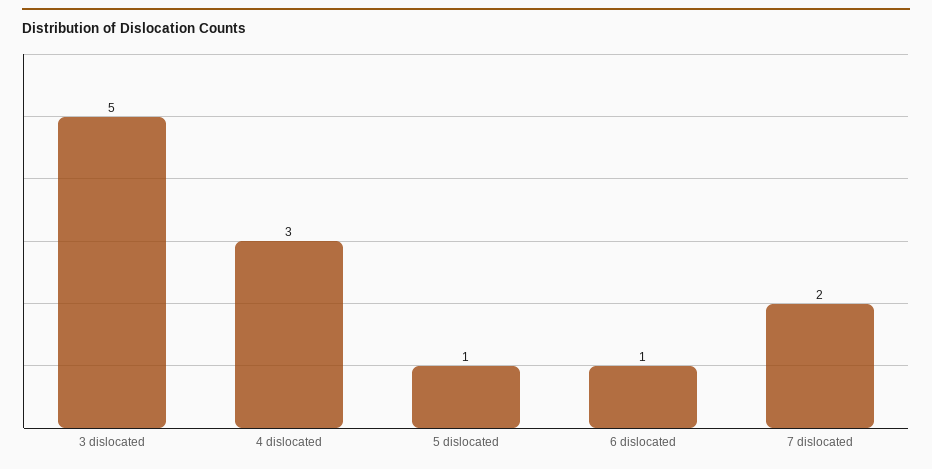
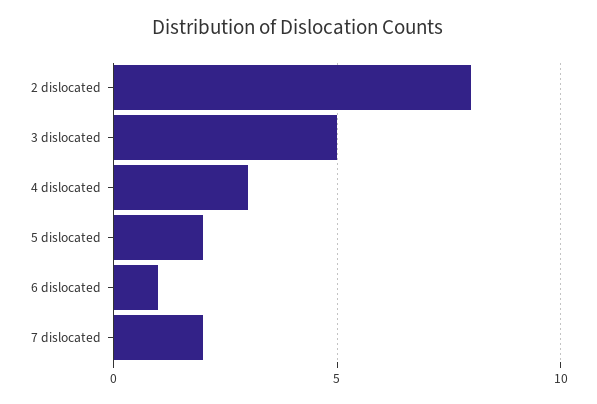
5 dislocated: 1 -> 2
2 dislocated: none -> 8

